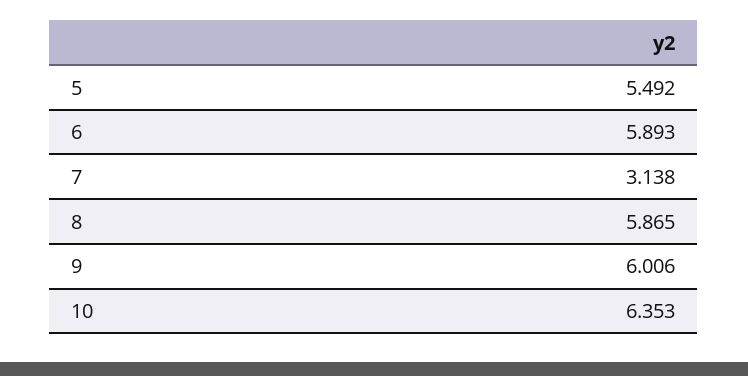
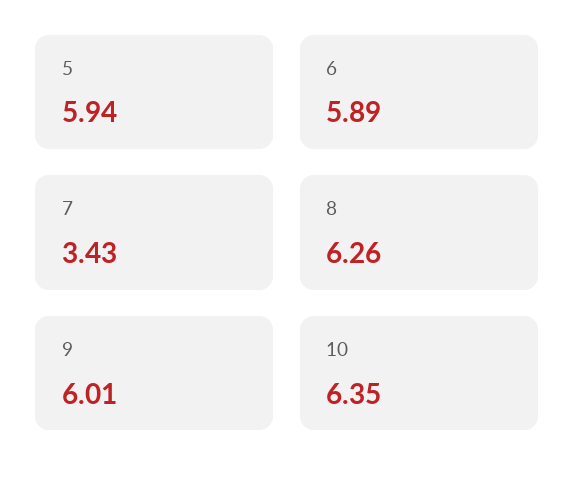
5: 5.492 -> 5.94
7: 3.138 -> 3.43
8: 5.865 -> 6.26

